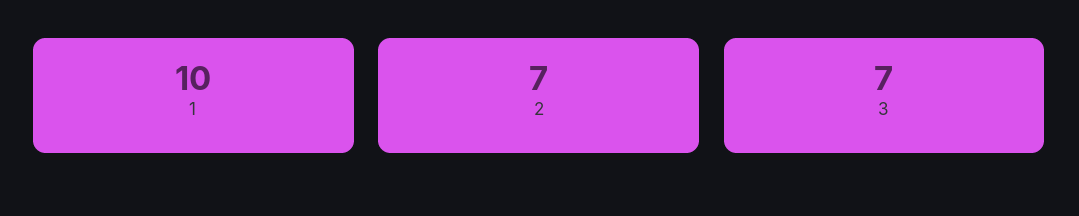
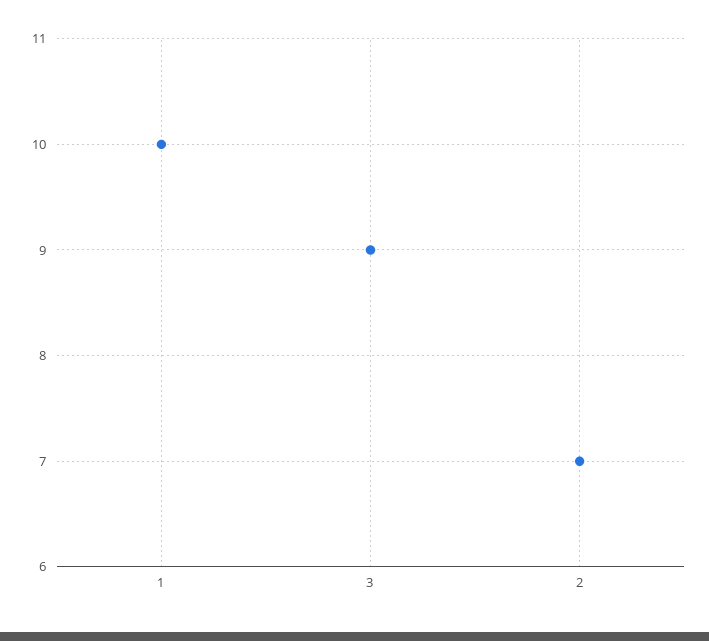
3: 7 -> 9

